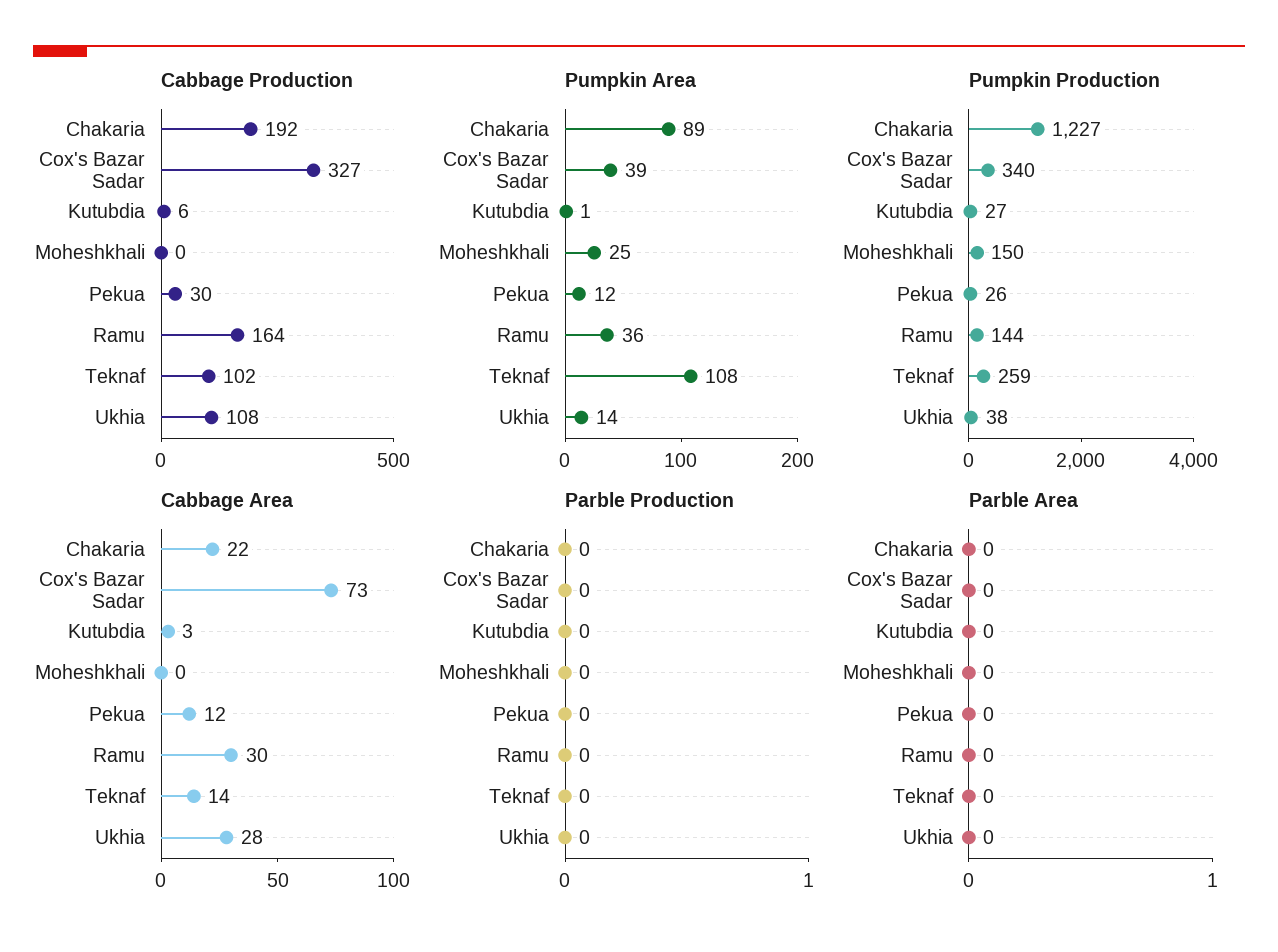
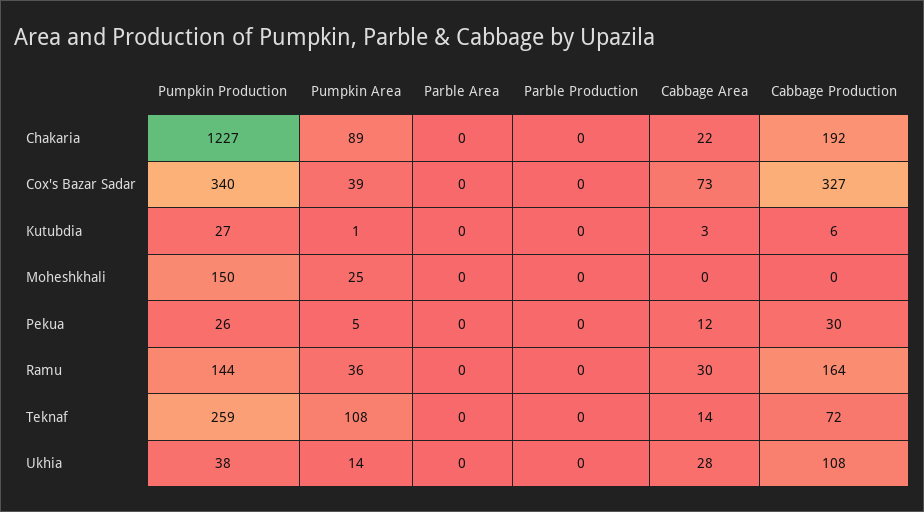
Cabbage Production, Teknaf: 102 -> 72
Pumpkin Area, Pekua: 12 -> 5

